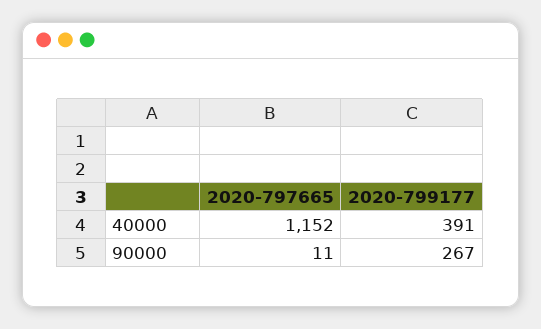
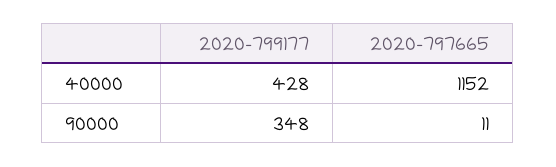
2020-799177, 40000: 391 -> 428
2020-799177, 90000: 267 -> 348

